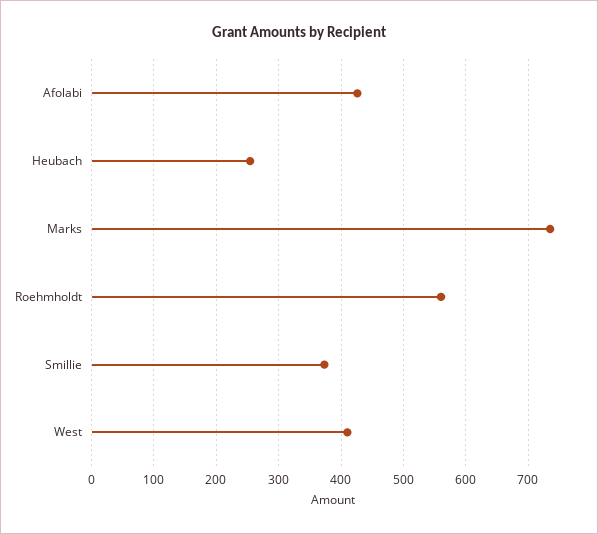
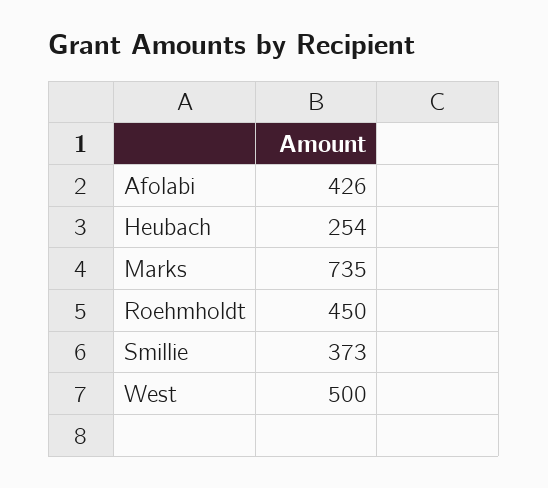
Roehmholdt: 560 -> 450
West: 410 -> 500

